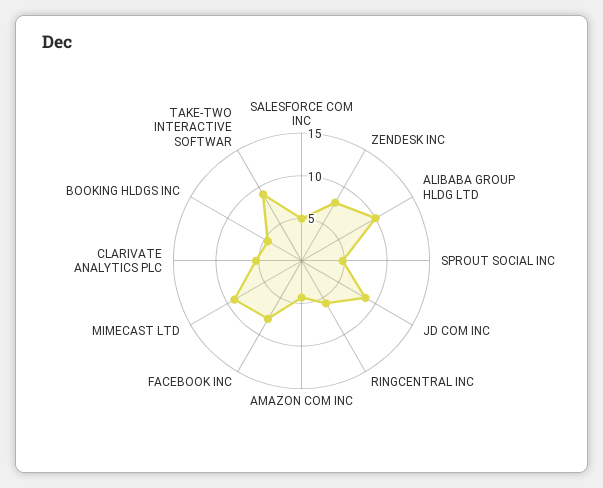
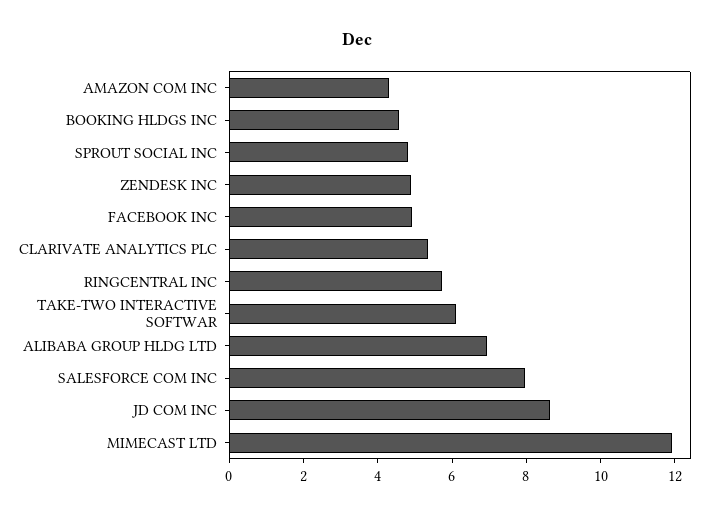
SALESFORCE COM INC: 5 -> 8
ZENDESK INC: 8 -> 5
ALIBABA GROUP HLDG LTD: 10 -> 7
FACEBOOK INC: 8 -> 5
MIMECAST LTD: 9 -> 12
TAKE-TWO INTERACTIVE SOFTWAR: 9 -> 6

